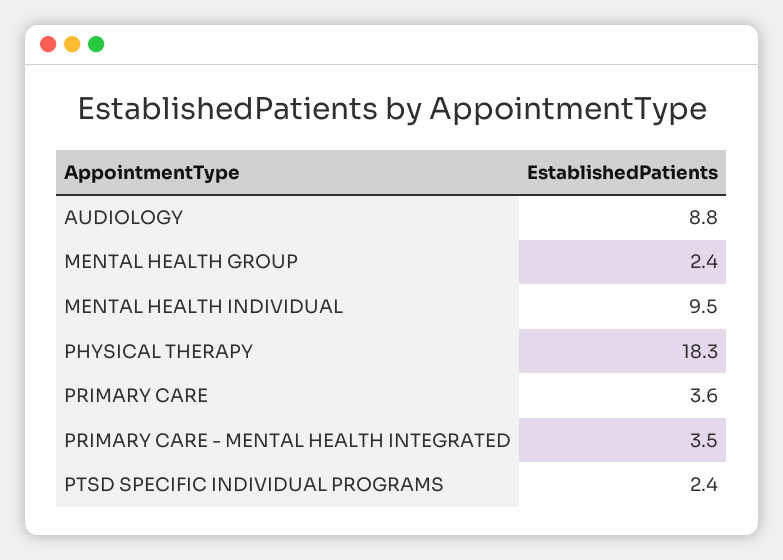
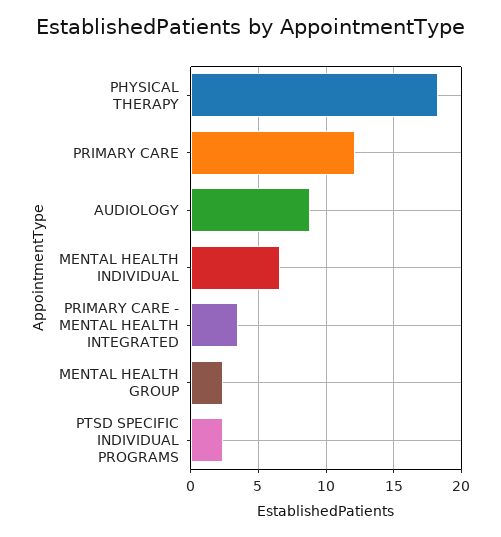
MENTAL HEALTH INDIVIDUAL: 9.5 -> 6.5
PRIMARY CARE: 3.6 -> 12

